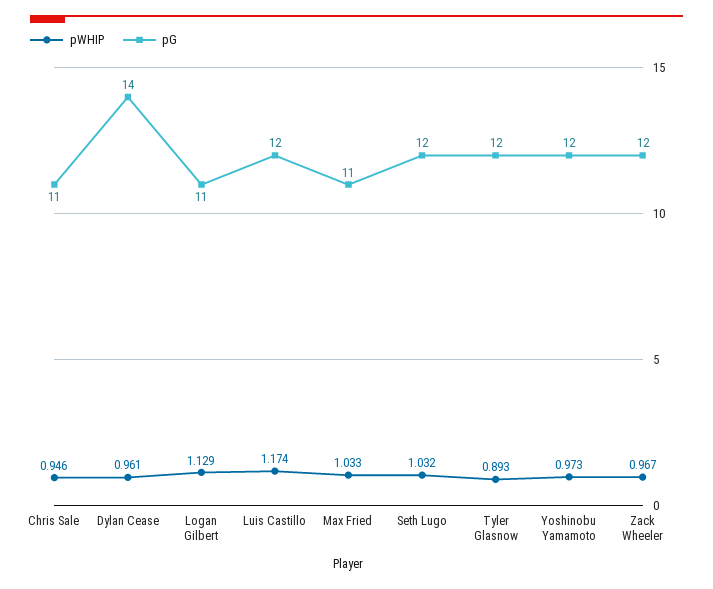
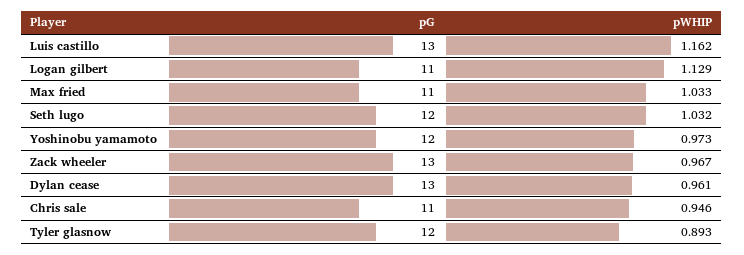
pG, Dylan Cease: 14 -> 13
pWHIP, Luis Castillo: 1.174 -> 1.162
pG, Luis Castillo: 12 -> 13
pG, Zack Wheeler: 12 -> 13

